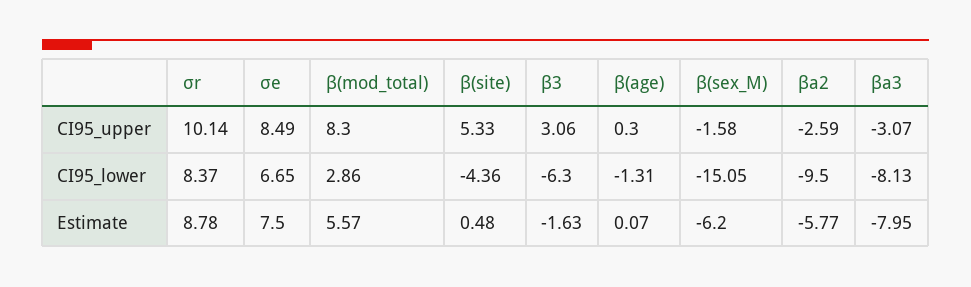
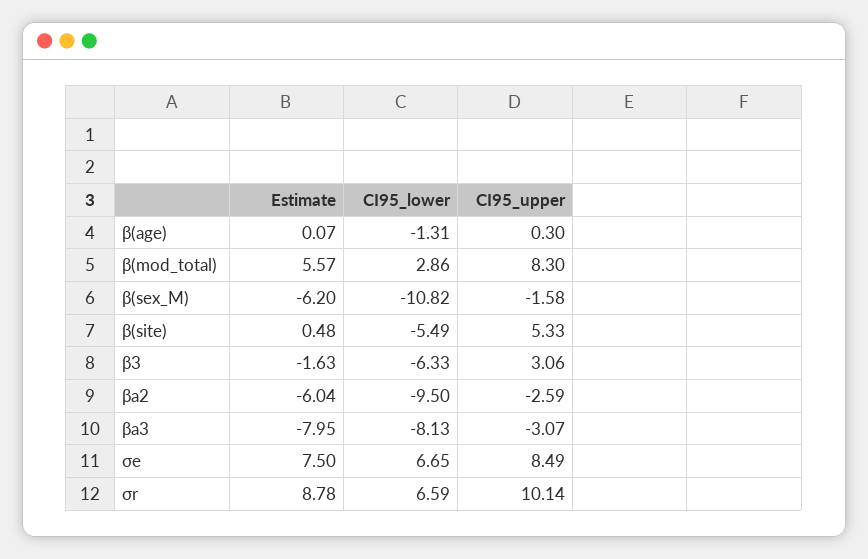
σr, CI95_lower: 8.37 -> 6.59
β(site), CI95_lower: -4.36 -> -5.49
β3, CI95_lower: -6.3 -> -6.33
β(sex_M), CI95_lower: -15.05 -> -10.82
βa2, Estimate: -5.77 -> -6.04

